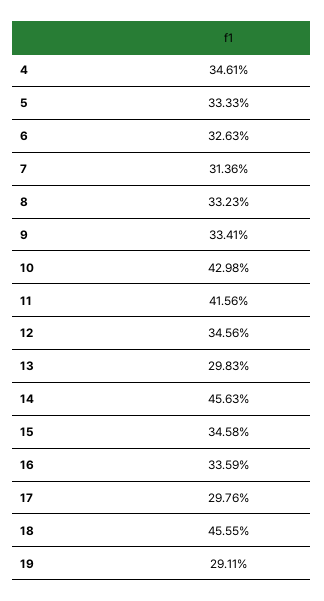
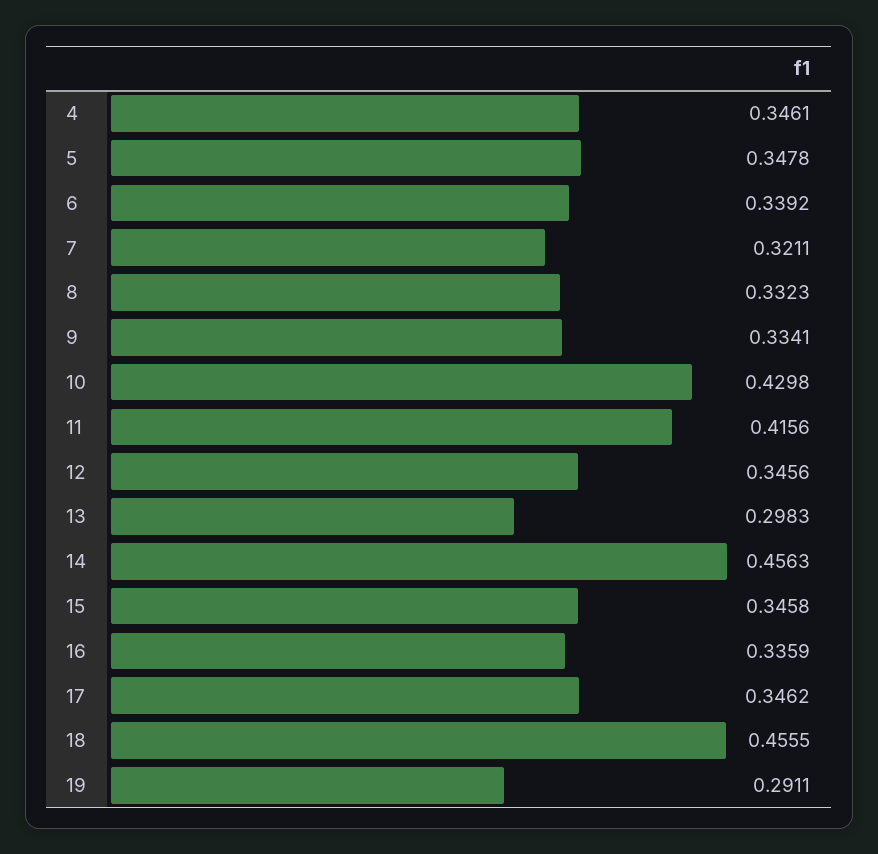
5: 0.3333 -> 0.3478
6: 0.3263 -> 0.3392
7: 0.3136 -> 0.3211
17: 0.2976 -> 0.3462

